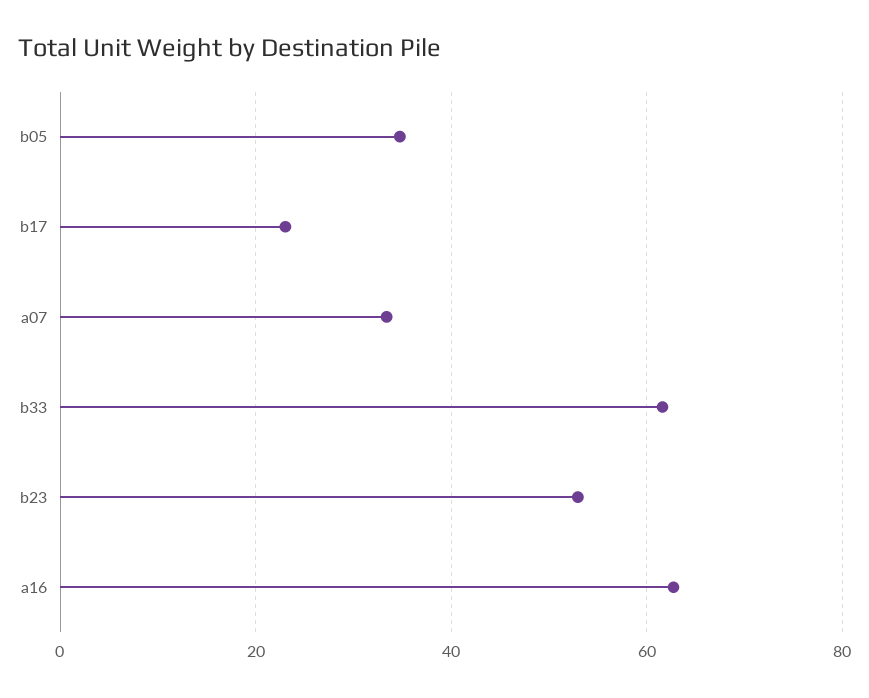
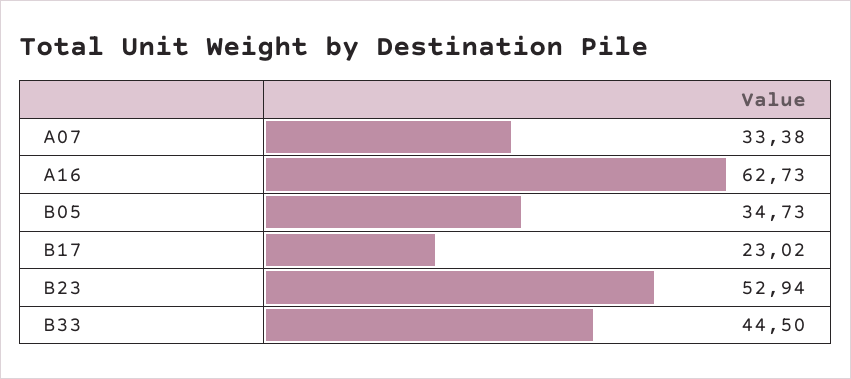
b33: 62 -> 44.5

